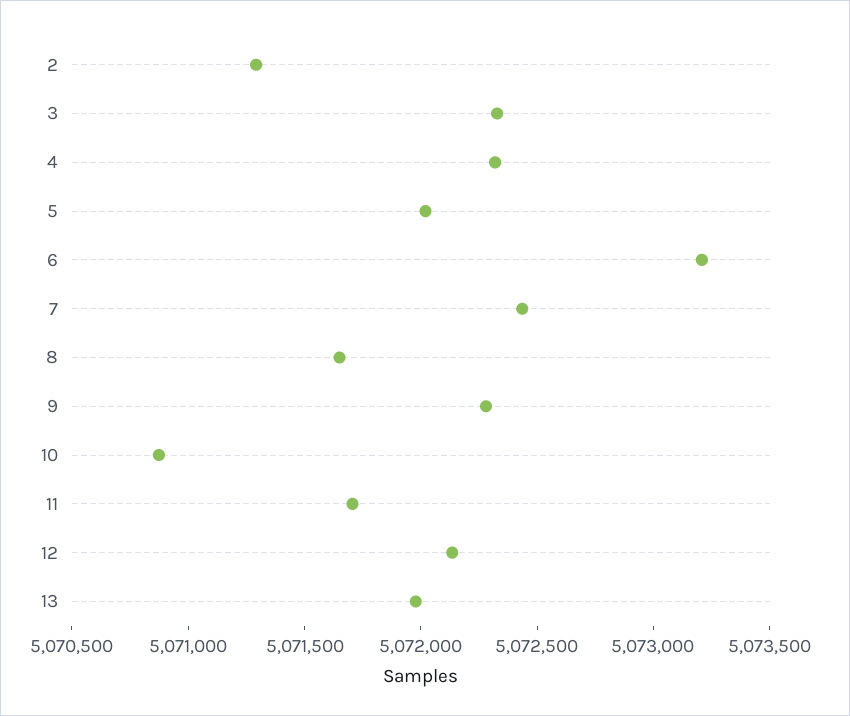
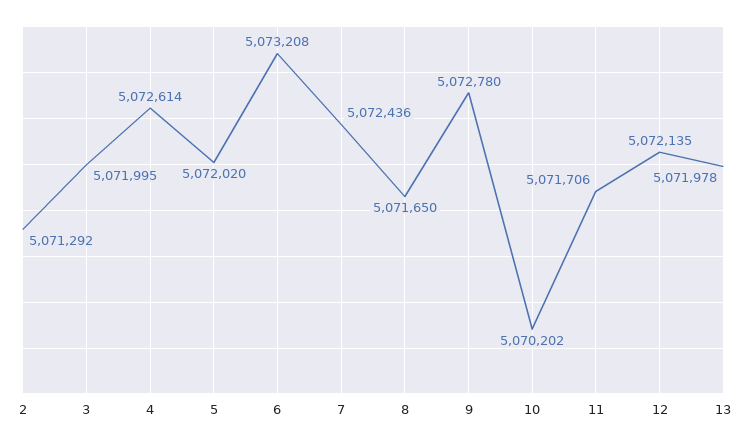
3: 5072300 -> 5071995
4: 5072300 -> 5072614
9: 5072300 -> 5072780
10: 5070900 -> 5070202

